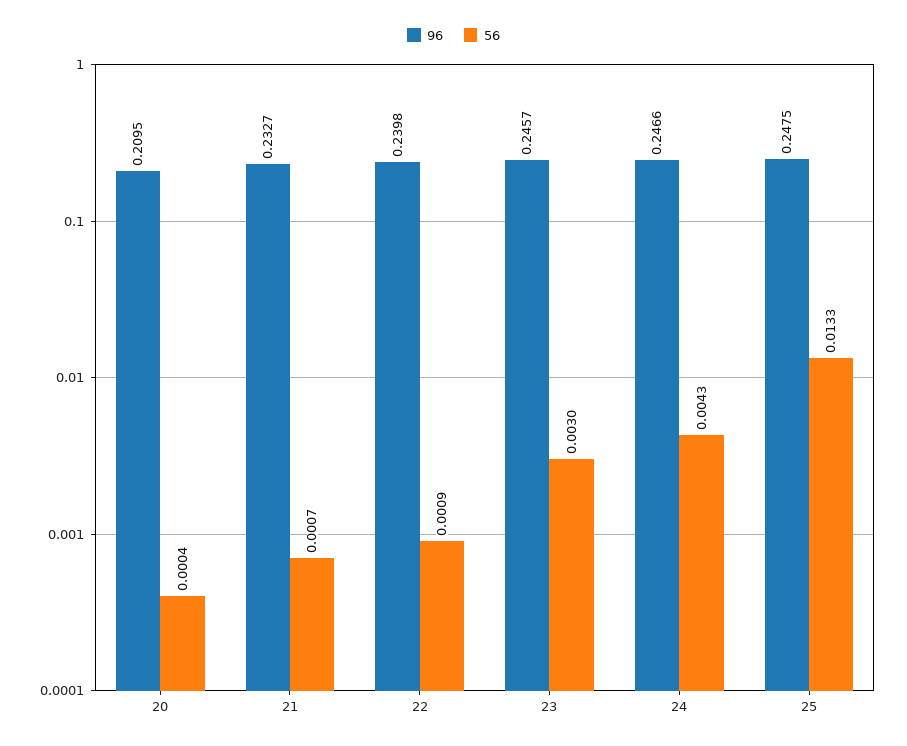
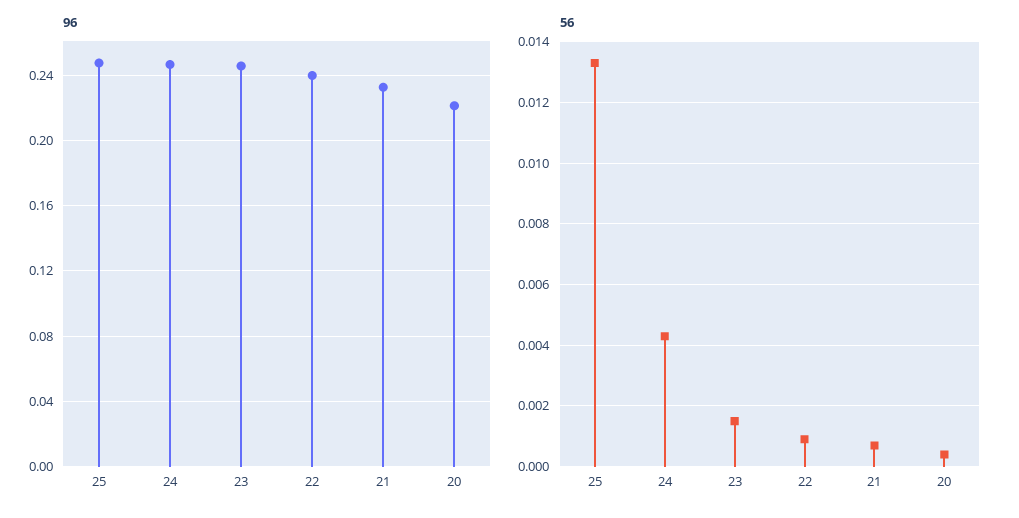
96, 20: 0.2095 -> 0.22
56, 23: 0.003 -> 0.0015

